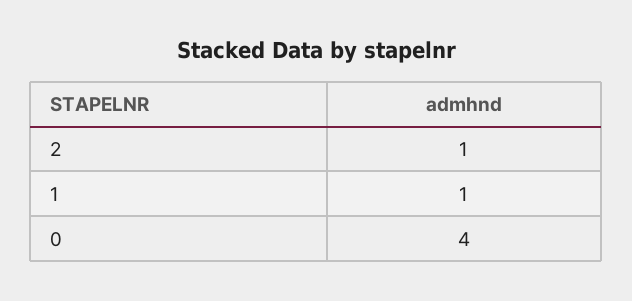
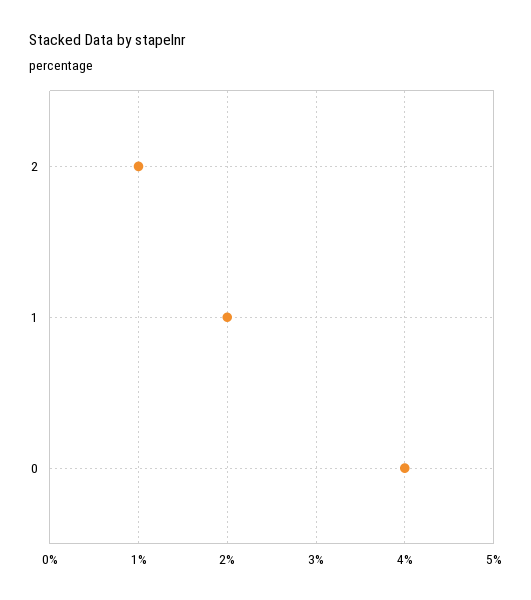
1: 1 -> 2

